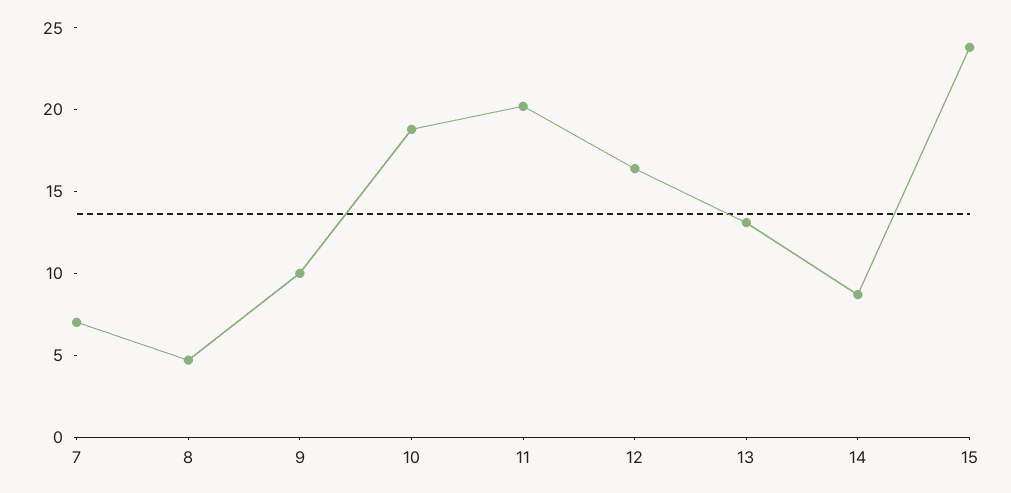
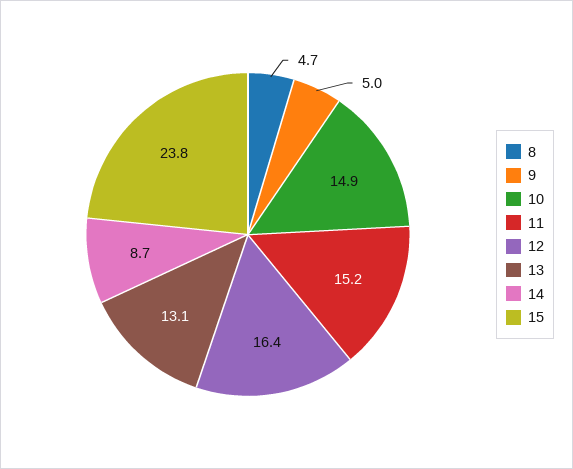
7: 7 -> none
9: 10 -> 5
10: 19 -> 14.9
11: 20 -> 15.2

